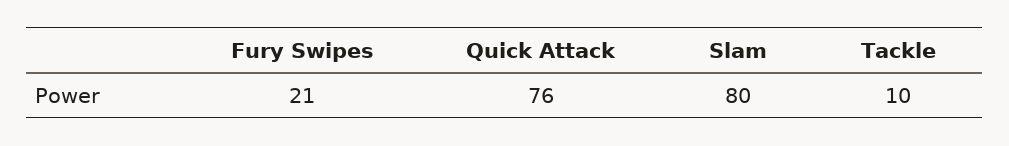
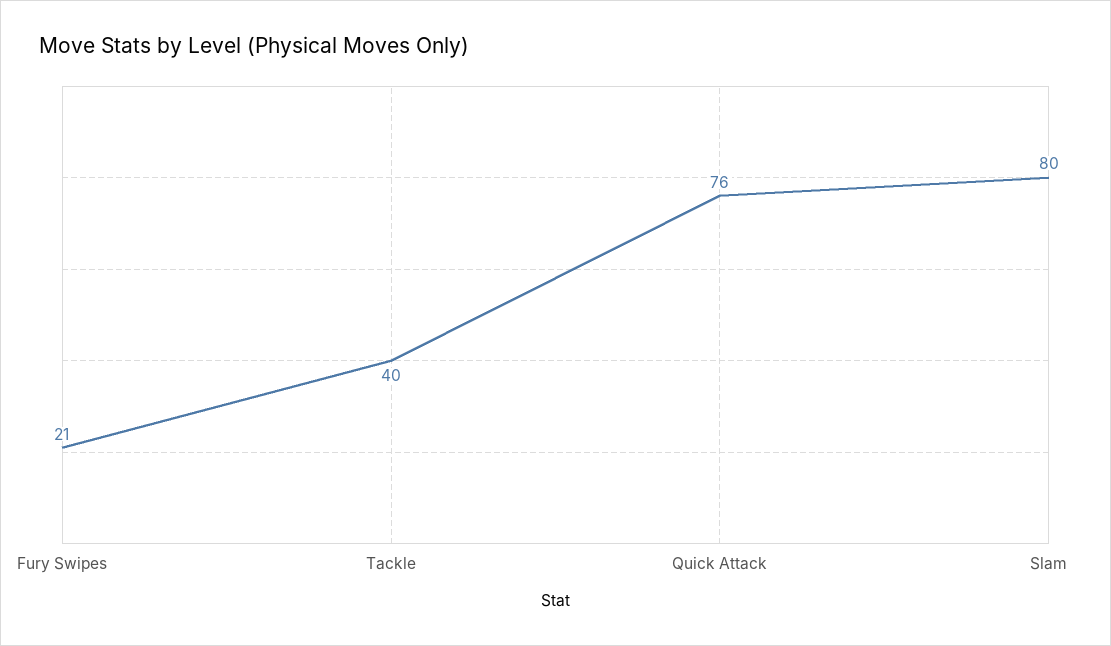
Tackle: 10 -> 40

